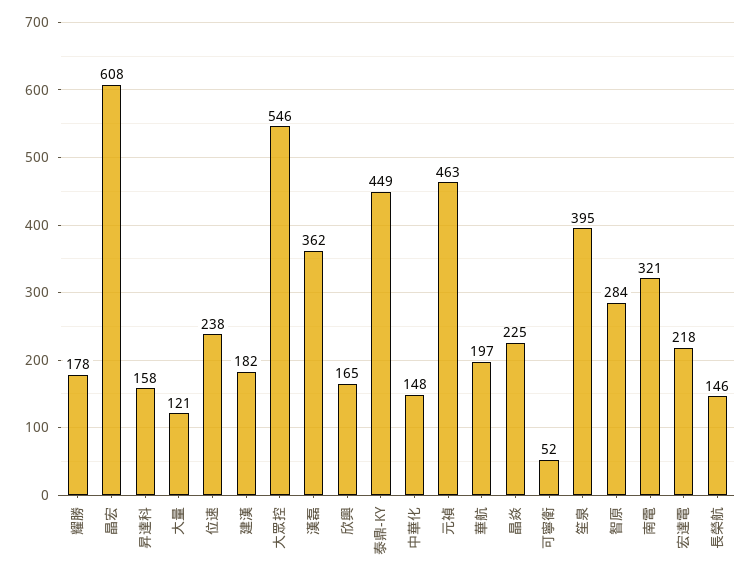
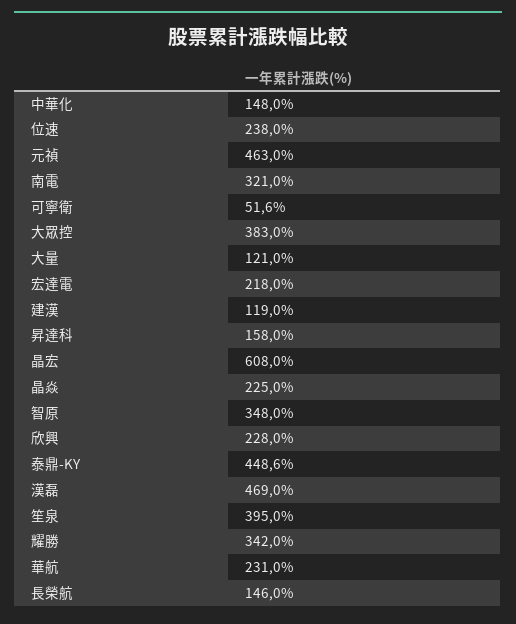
耀勝: 178 -> 342
建漢: 182 -> 119
大眾控: 546 -> 383
漢磊: 362 -> 469
欣興: 165 -> 228
華航: 197 -> 231
智原: 284 -> 348

